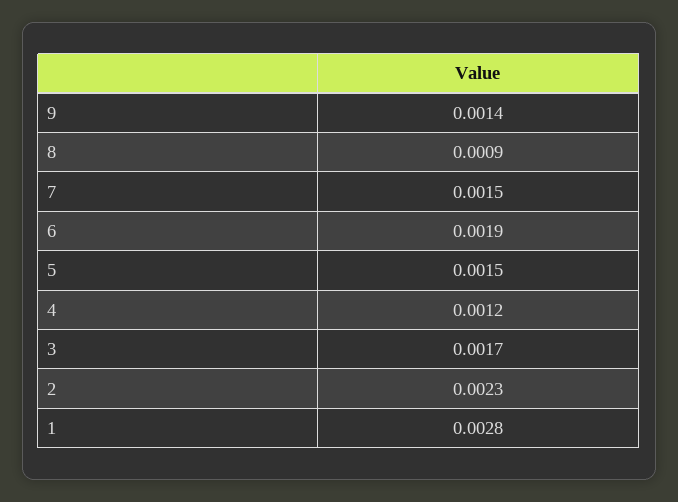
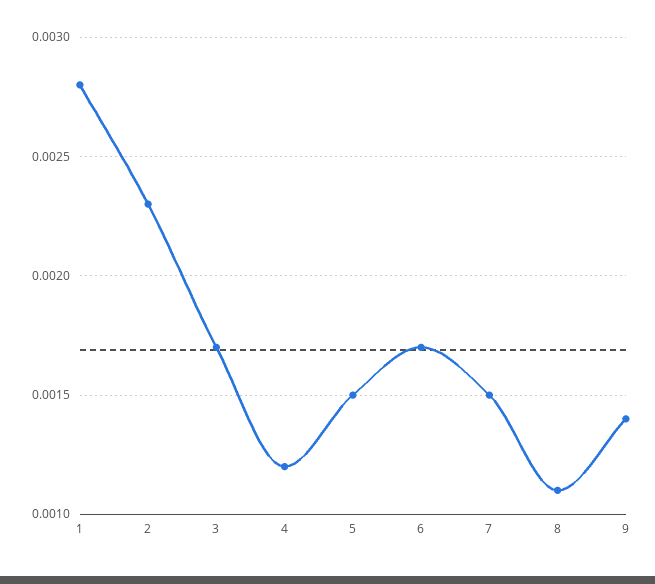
8: 0.0009 -> 0.0011
6: 0.0019 -> 0.0017

